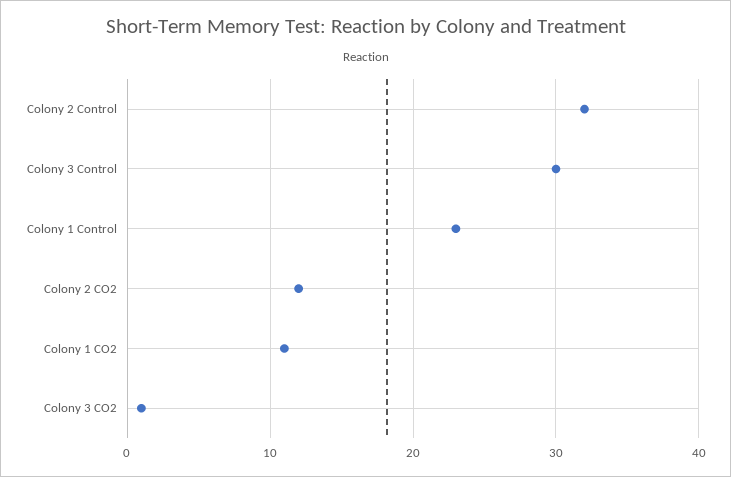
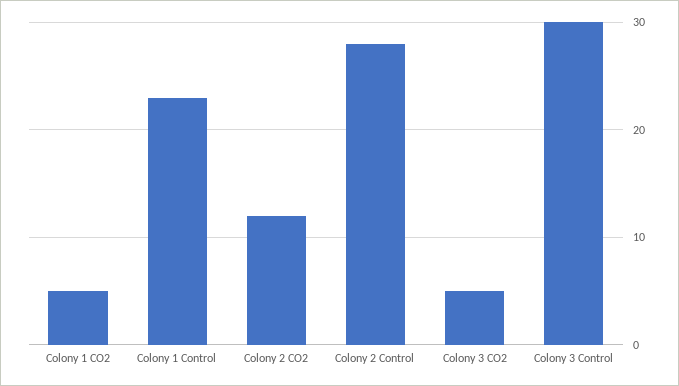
Colony 2 Control: 32 -> 28
Colony 1 CO2: 11 -> 5
Colony 3 CO2: 1 -> 5

